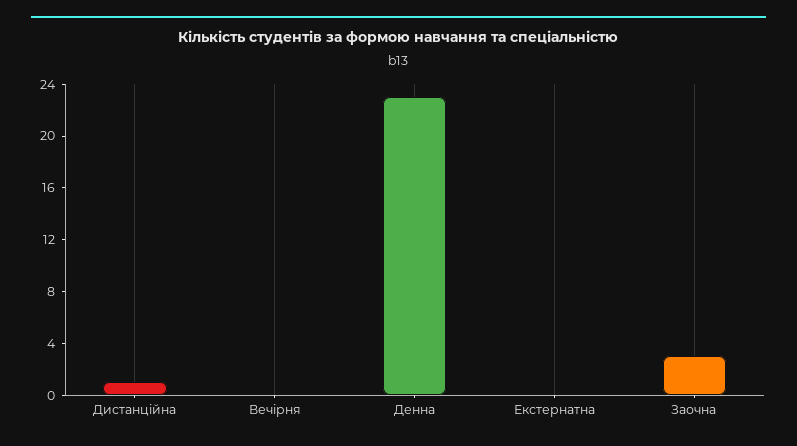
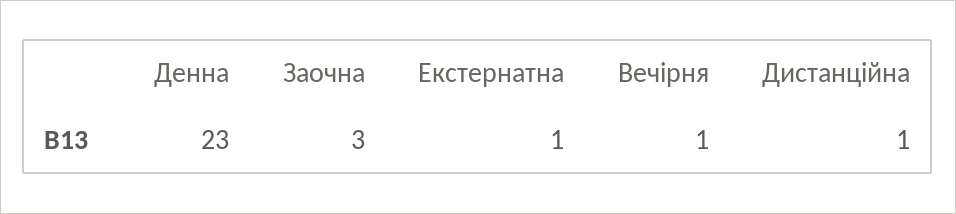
Вечірня: 0 -> 1
Екстернатна: 0 -> 1

